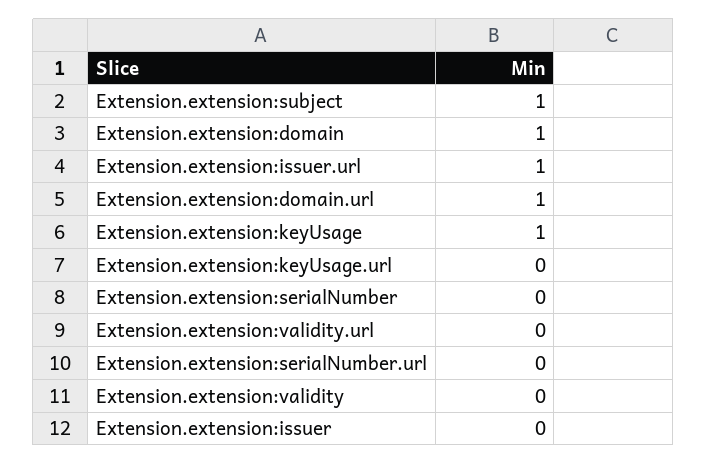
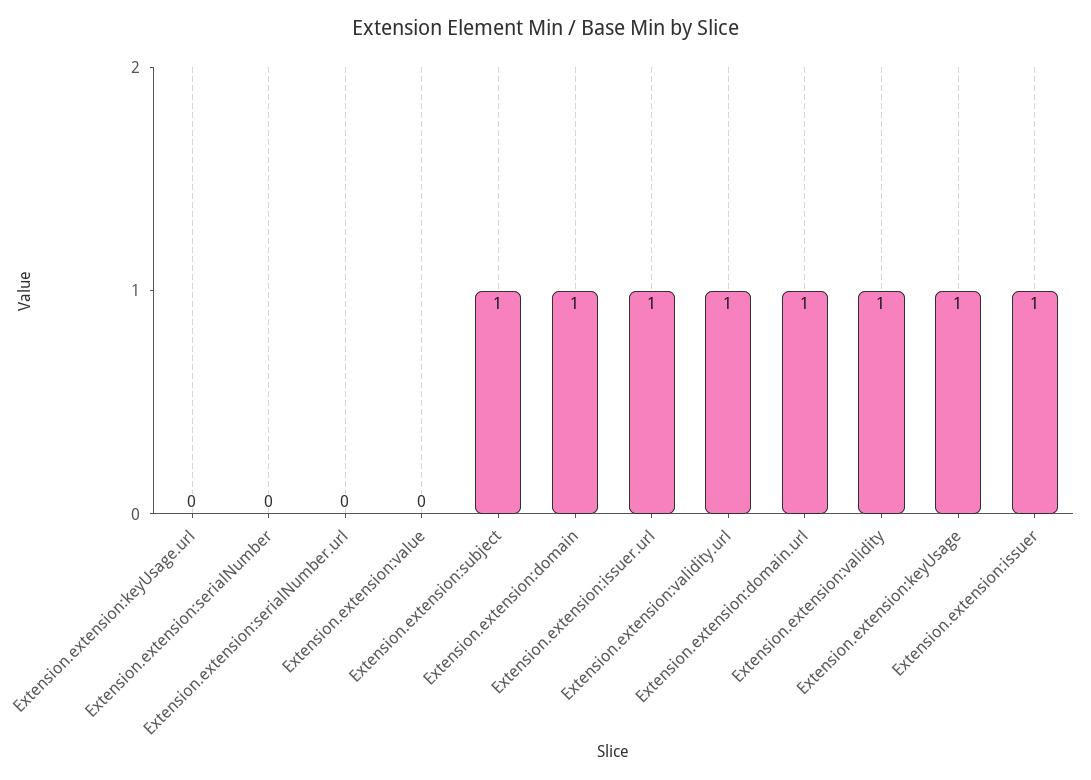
Extension.extension:validity.url: 0 -> 1
Extension.extension:validity: 0 -> 1
Extension.extension:issuer: 0 -> 1
Extension.extension:value: none -> 0

